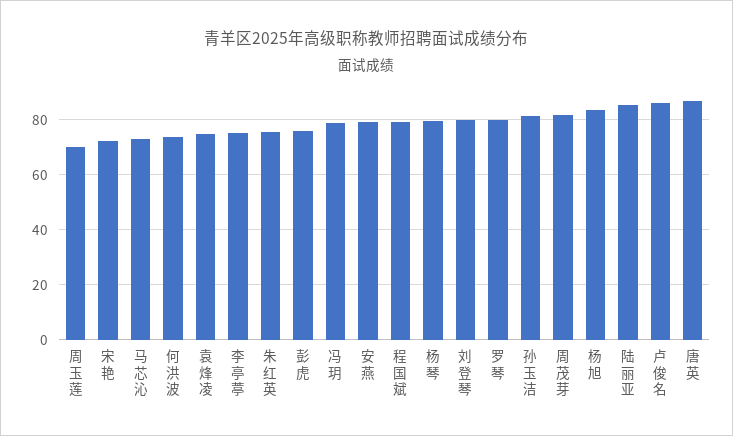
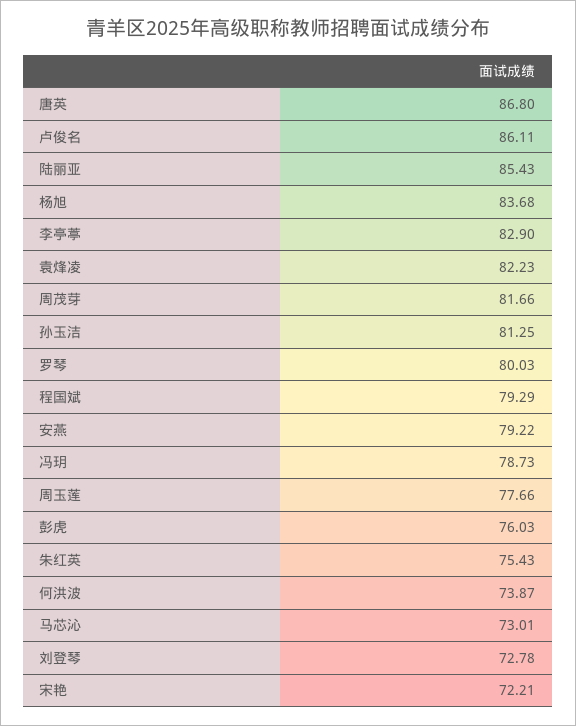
周玉莲: 70 -> 77.66
袁烽凌: 75 -> 82.23
李亭葶: 75 -> 82.9
杨琴: 80 -> none
刘登琴: 80 -> 72.78

